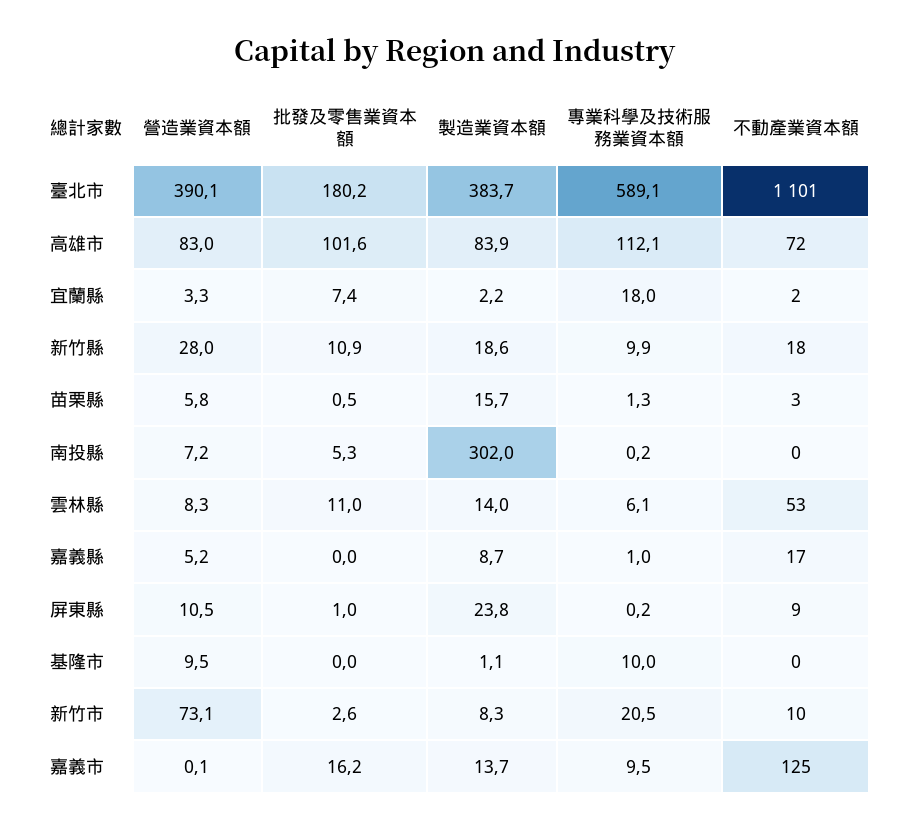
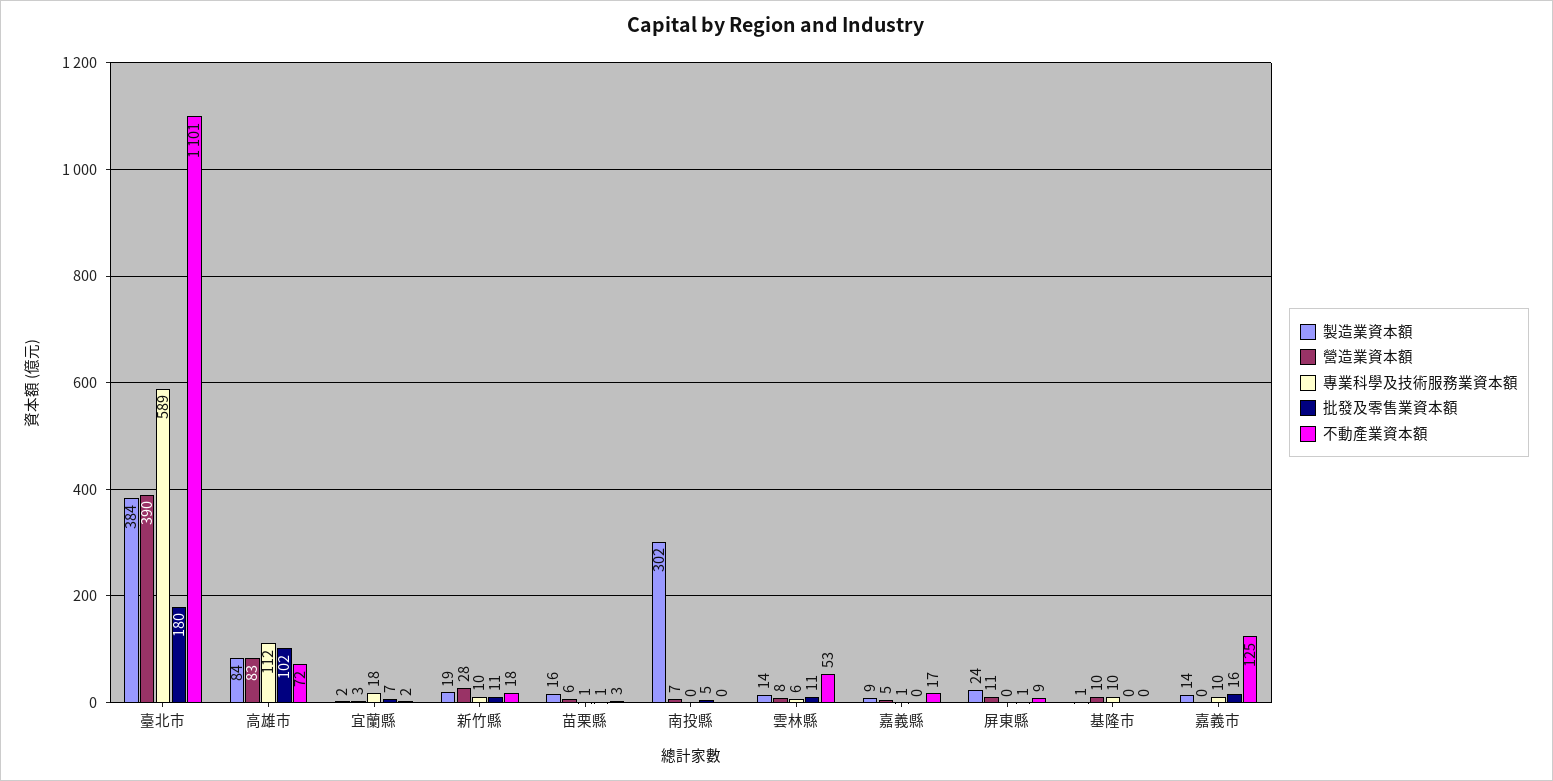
營造業資本額, 新竹市: 73.1 -> none
批發及零售業資本額, 新竹市: 2.6 -> none
製造業資本額, 新竹市: 8.3 -> none
專業科學及技術服務業資本額, 新竹市: 20.5 -> none
不動產業資本額, 新竹市: 10 -> none

